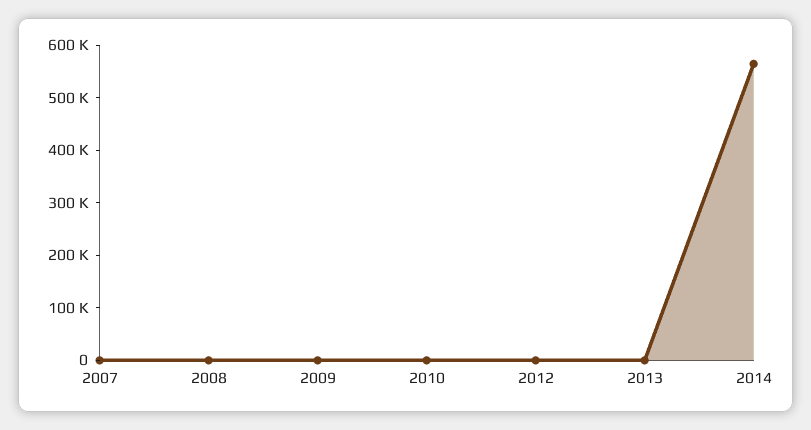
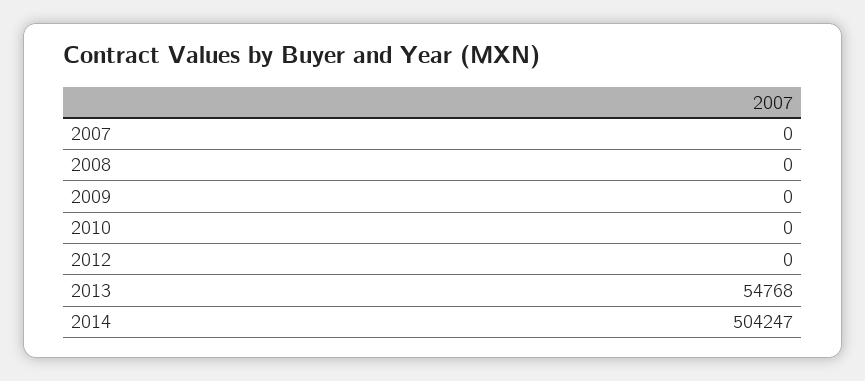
2013: 0 -> 54768
2014: 560000 -> 504247

